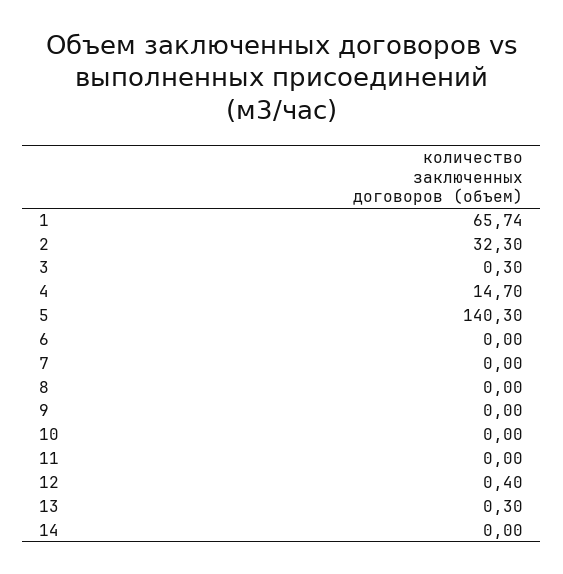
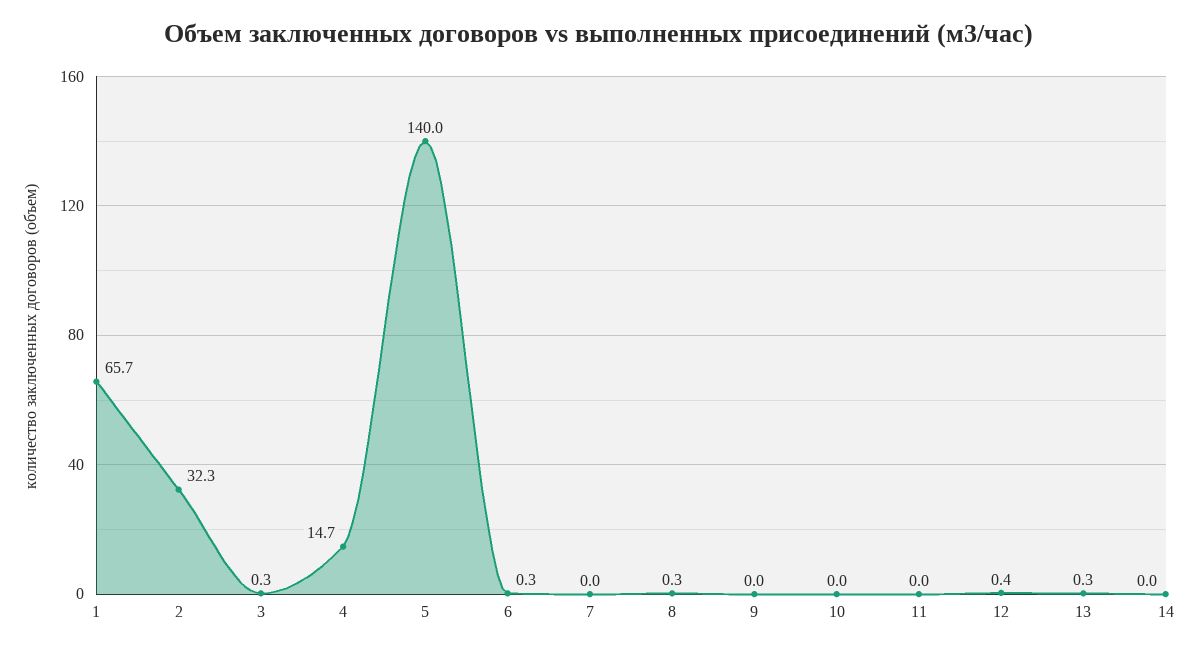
5: 140.3 -> 140
6: 0 -> 0.3
8: 0 -> 0.3

